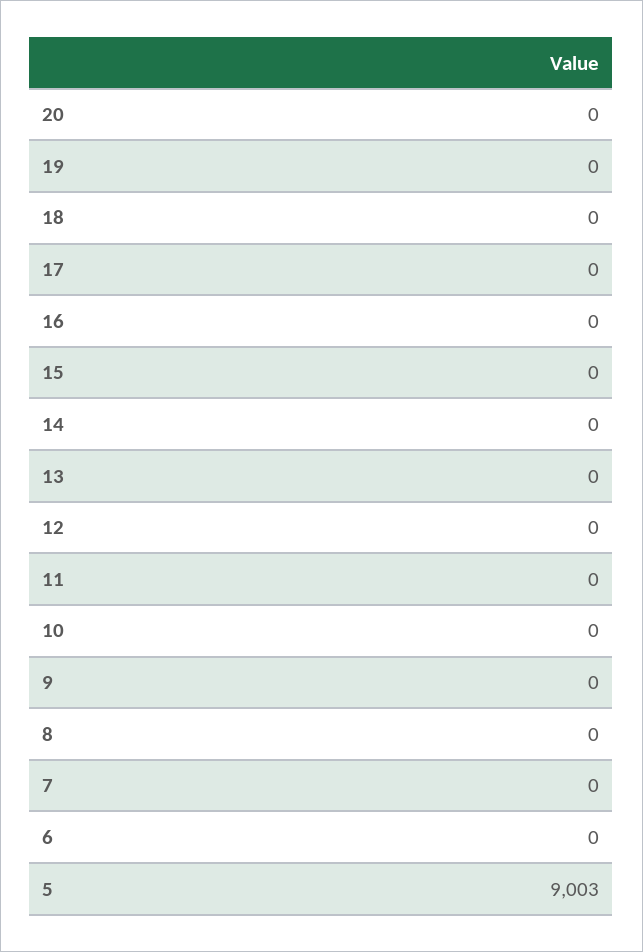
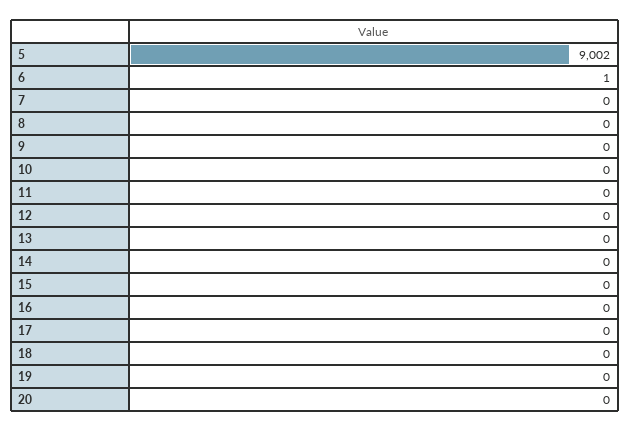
6: 0 -> 1
5: 9003 -> 9002

